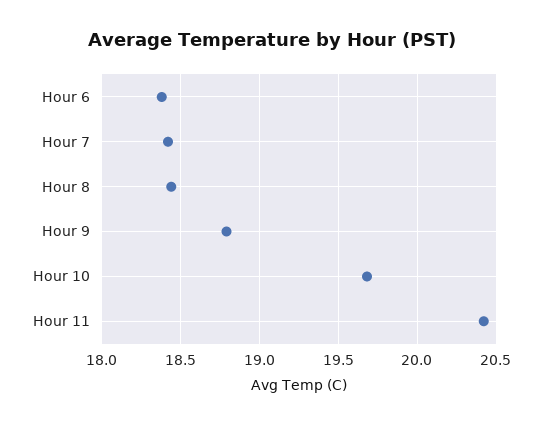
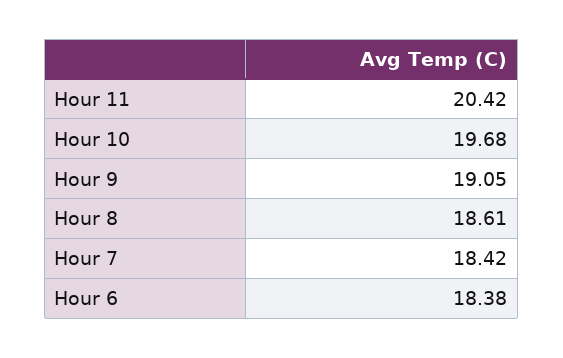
Hour 8: 18.45 -> 18.61
Hour 9: 18.8 -> 19.05

